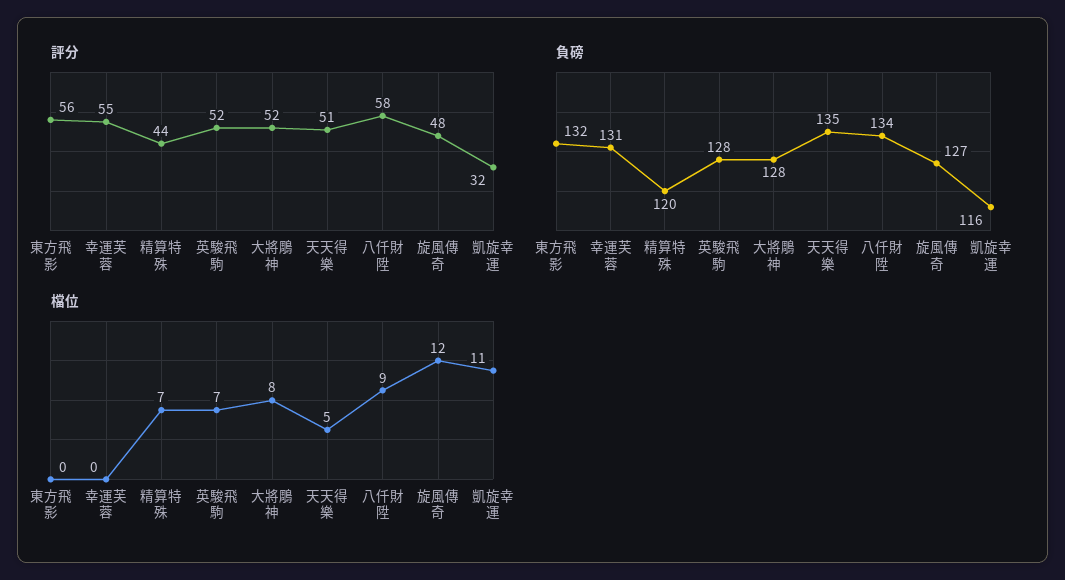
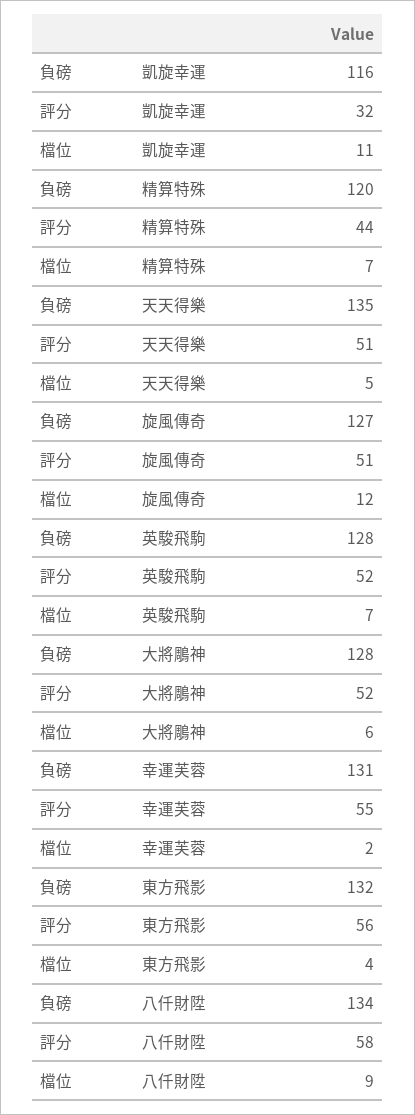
評分, 旋風傳奇: 48 -> 51
檔位, 東方飛影: 0 -> 4
檔位, 幸運芙蓉: 0 -> 2
檔位, 大將鵰神: 8 -> 6

